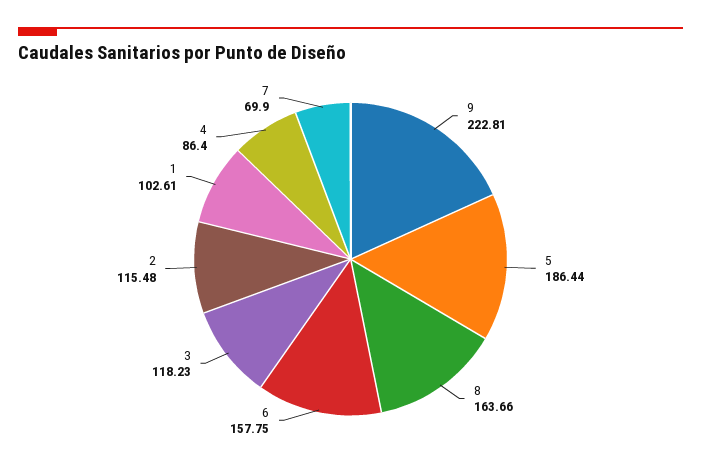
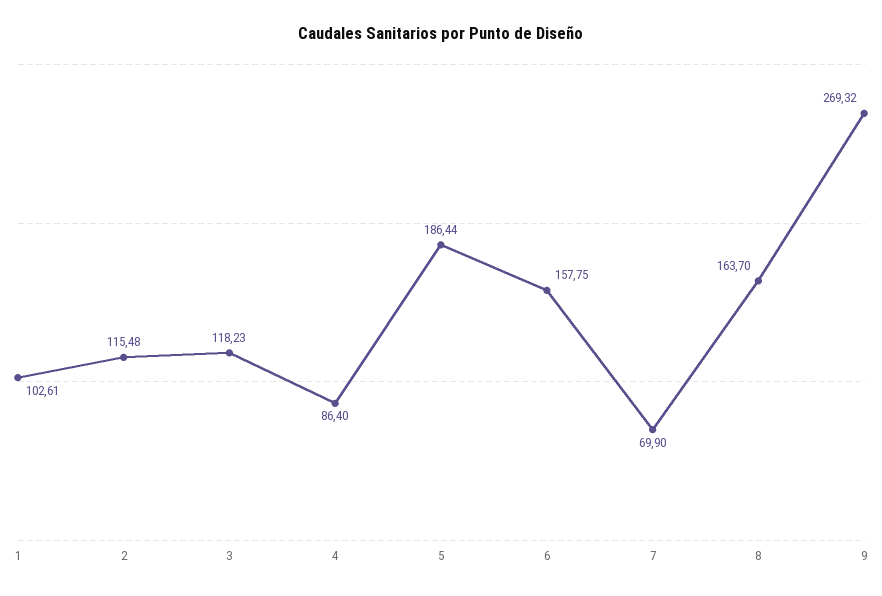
9: 222.81 -> 269.32
8: 163.66 -> 163.7

